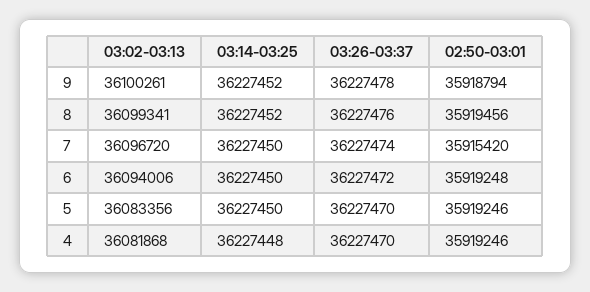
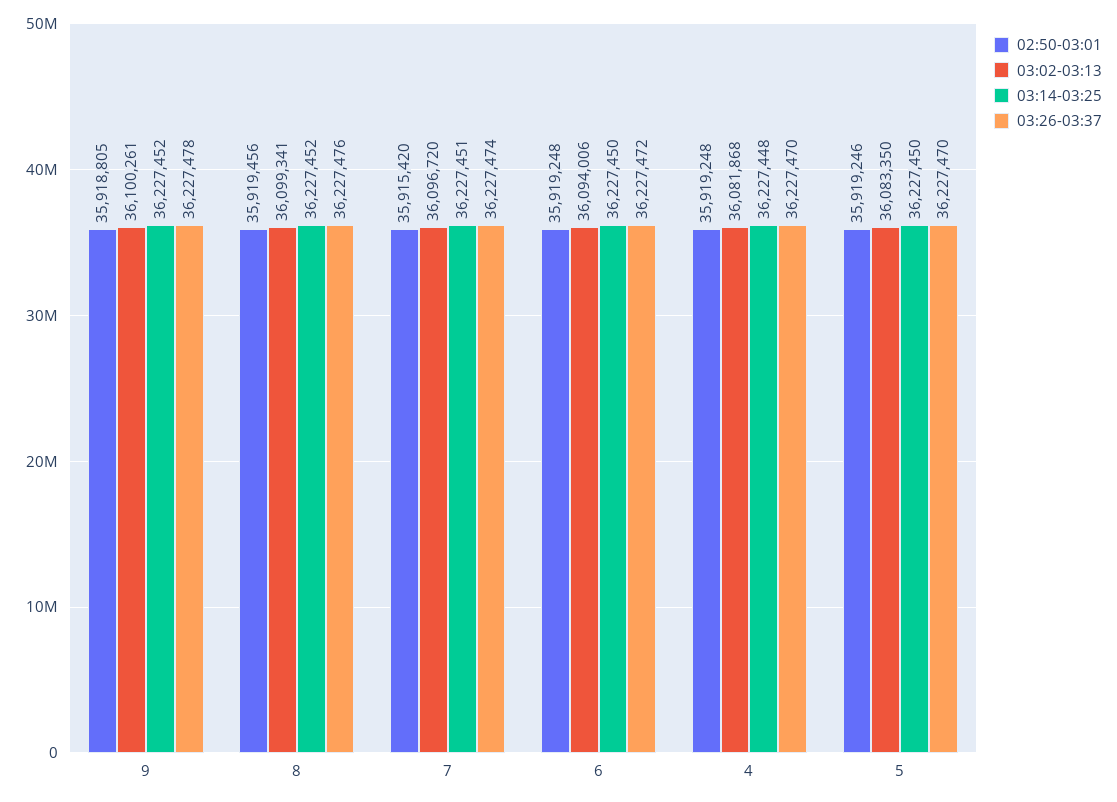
02:50-03:01, 9: 35918794 -> 35918805
03:14-03:25, 7: 36227450 -> 36227451
03:02-03:13, 5: 36083356 -> 36083350
02:50-03:01, 4: 35919246 -> 35919248

